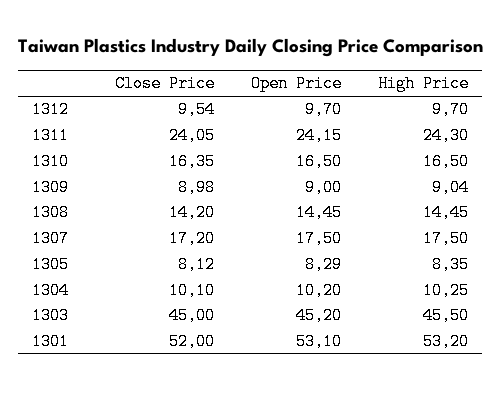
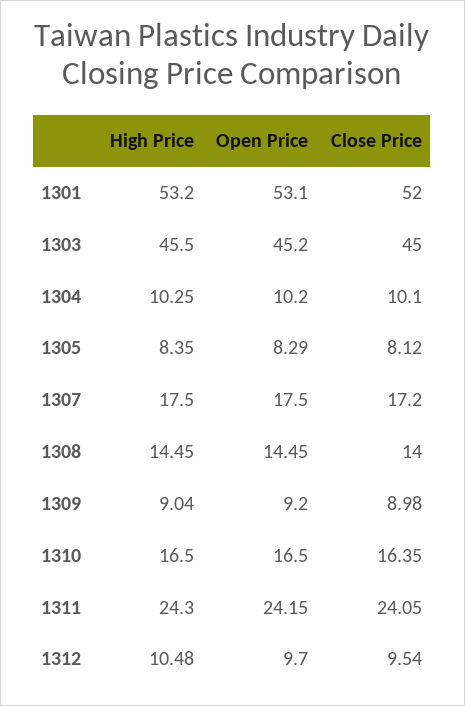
High Price, 1312: 9.7 -> 10.48
Open Price, 1309: 9 -> 9.2
Close Price, 1308: 14.2 -> 14

